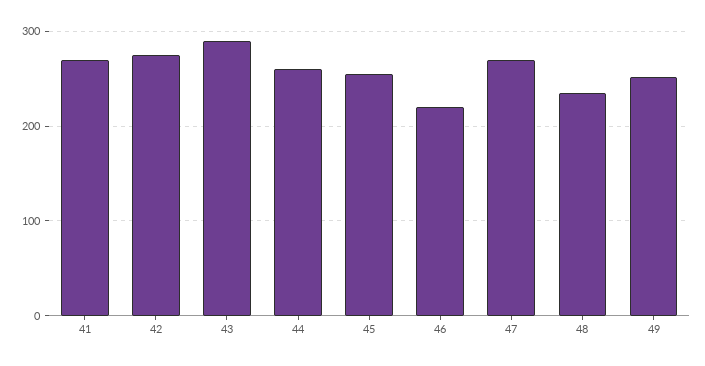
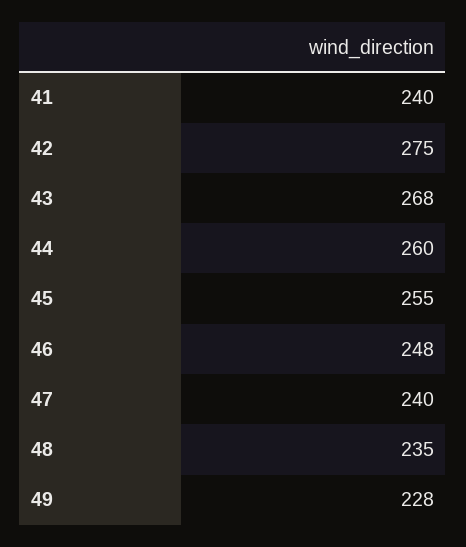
41: 270 -> 240
43: 290 -> 268
46: 220 -> 248
47: 270 -> 240
49: 250 -> 228

